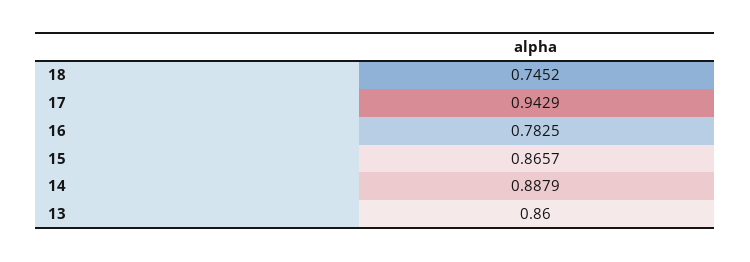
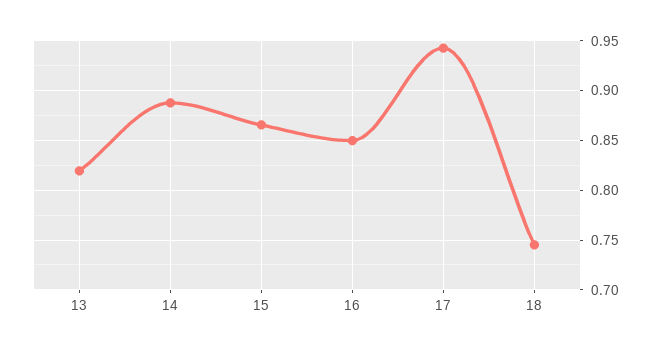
16: 0.7825 -> 0.85
13: 0.86 -> 0.82

